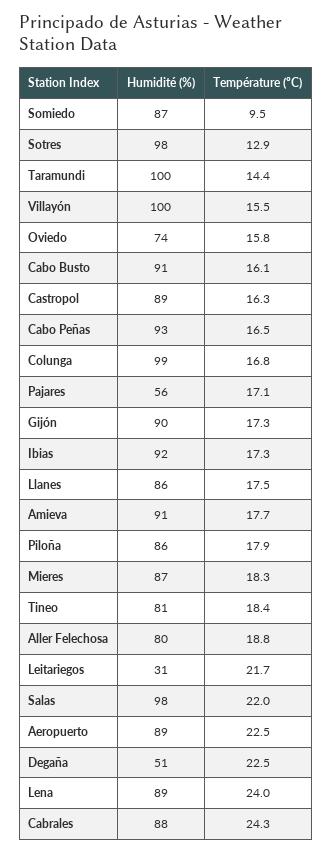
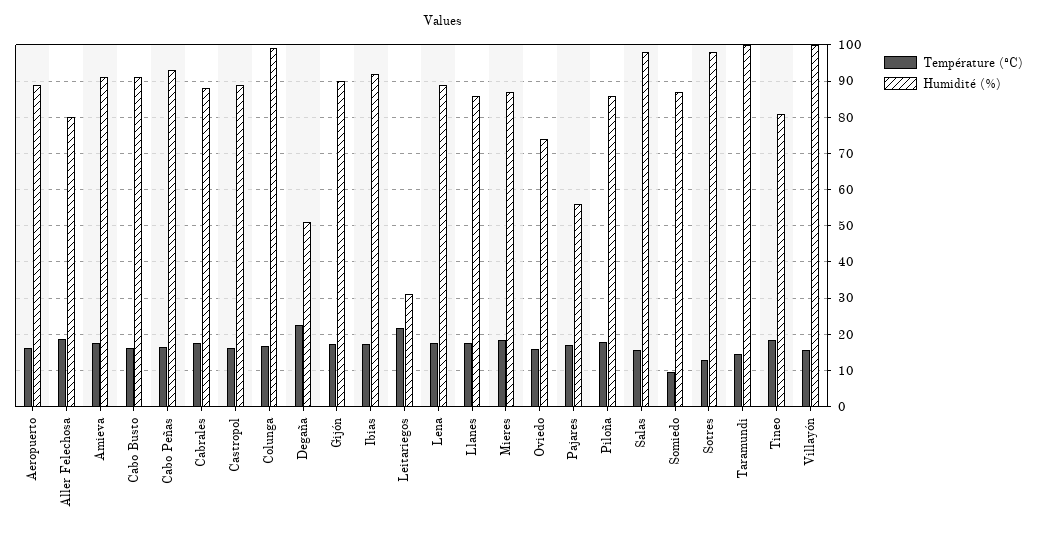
Température (ºC), Salas: 22 -> 16
Température (ºC), Aeropuerto: 22.5 -> 16
Température (ºC), Lena: 24 -> 18
Température (ºC), Cabrales: 24.3 -> 18

